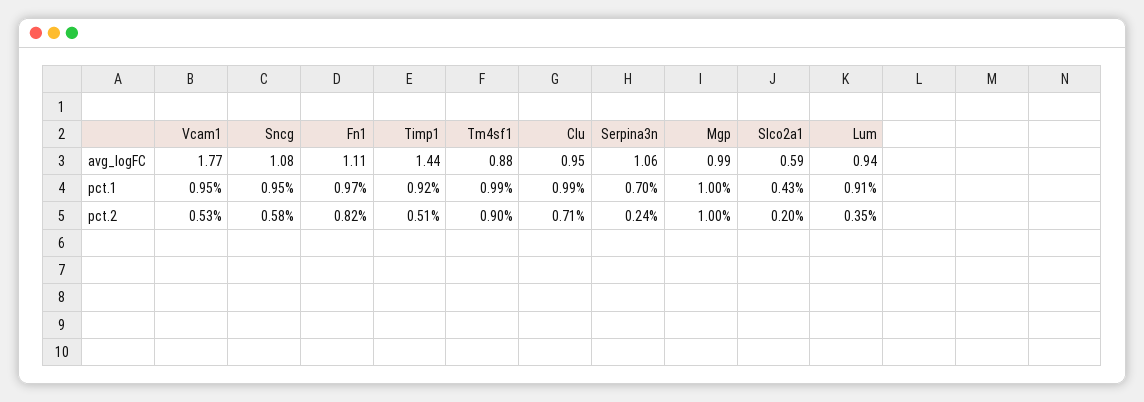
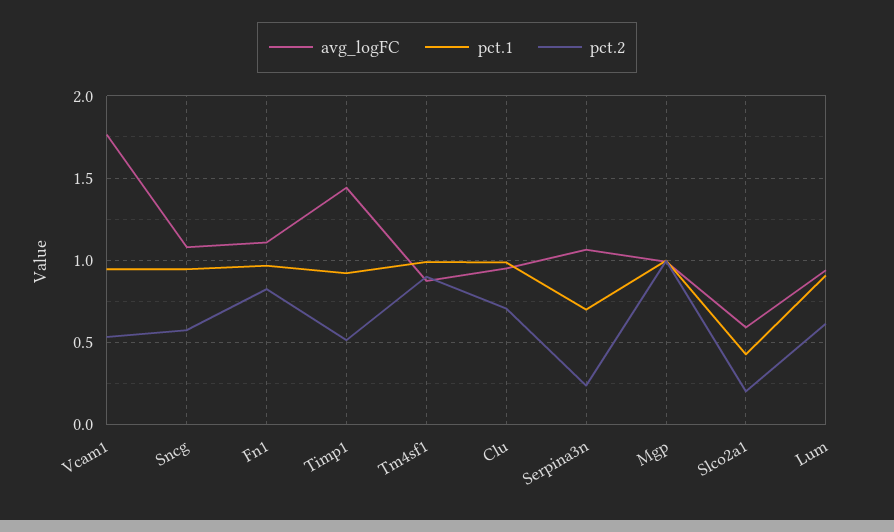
pct.2, Lum: 0.35 -> 0.6

